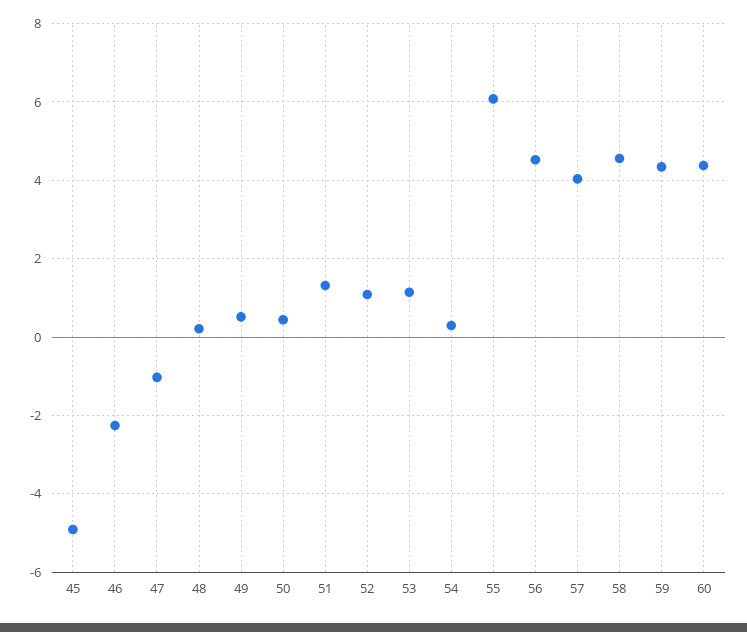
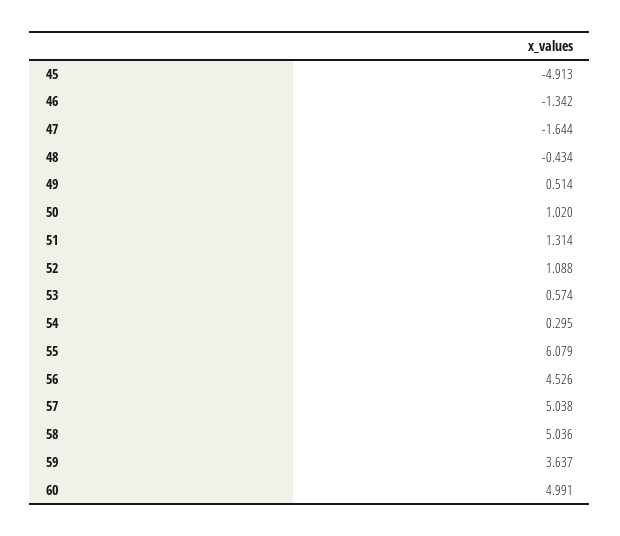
46: -2.2 -> -1.342
47: -1 -> -1.644
48: 0.2 -> -0.434
50: 0.4 -> 1.02
53: 1.2 -> 0.574
57: 4 -> 5.038
58: 4.6 -> 5.036
59: 4.4 -> 3.637
60: 4.4 -> 4.991

